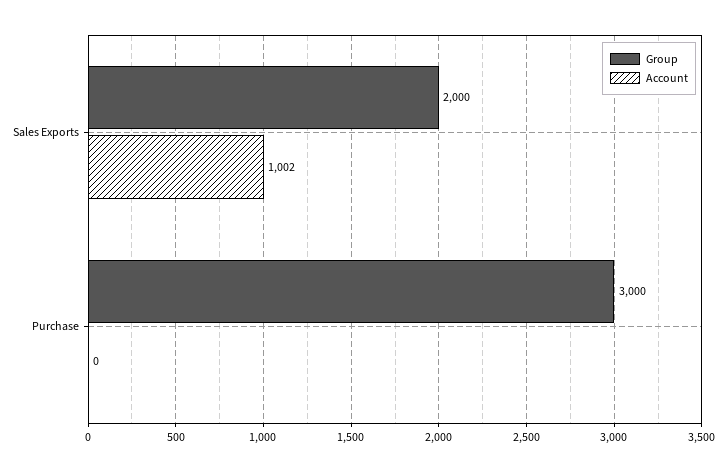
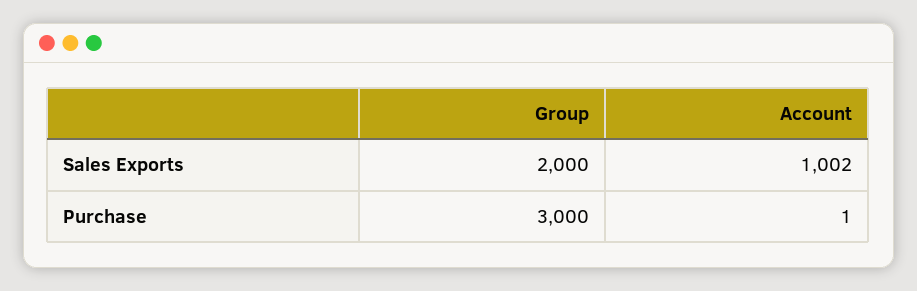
Account, Purchase: 0 -> 1

